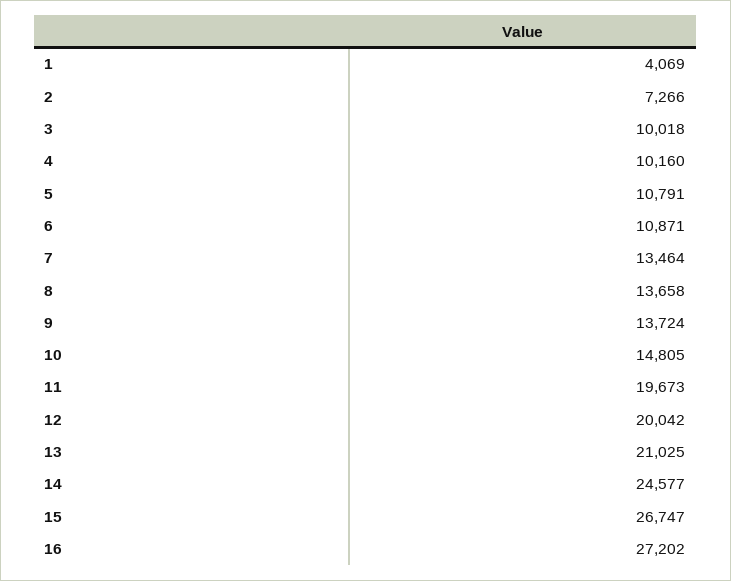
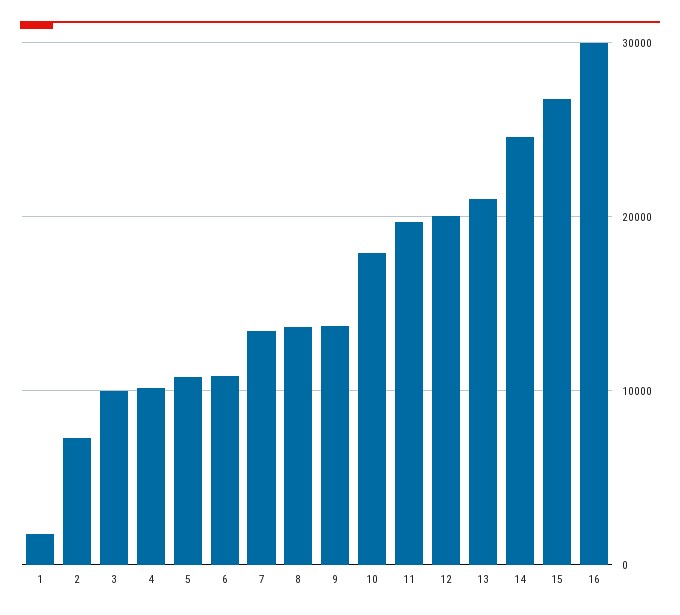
1: 4069 -> 2000
10: 14805 -> 18000
16: 27202 -> 30000

